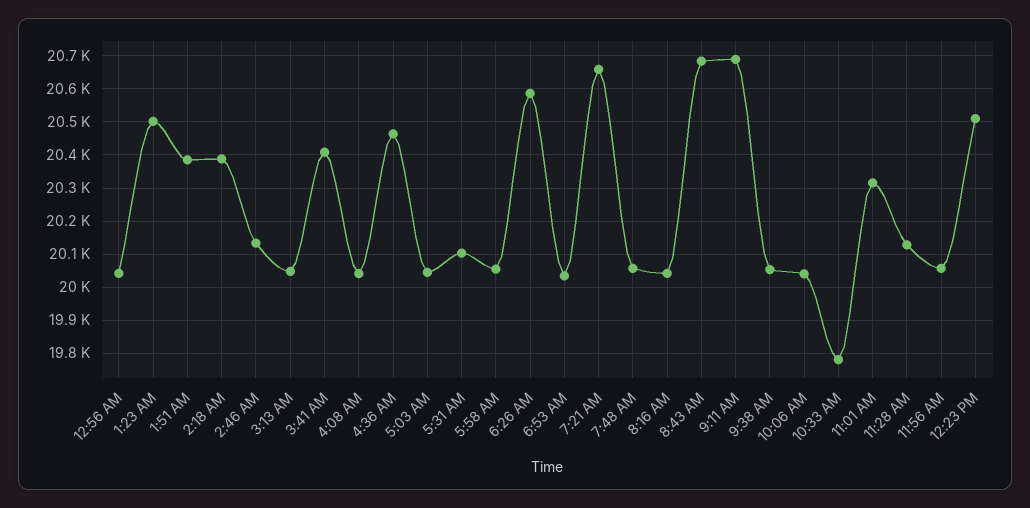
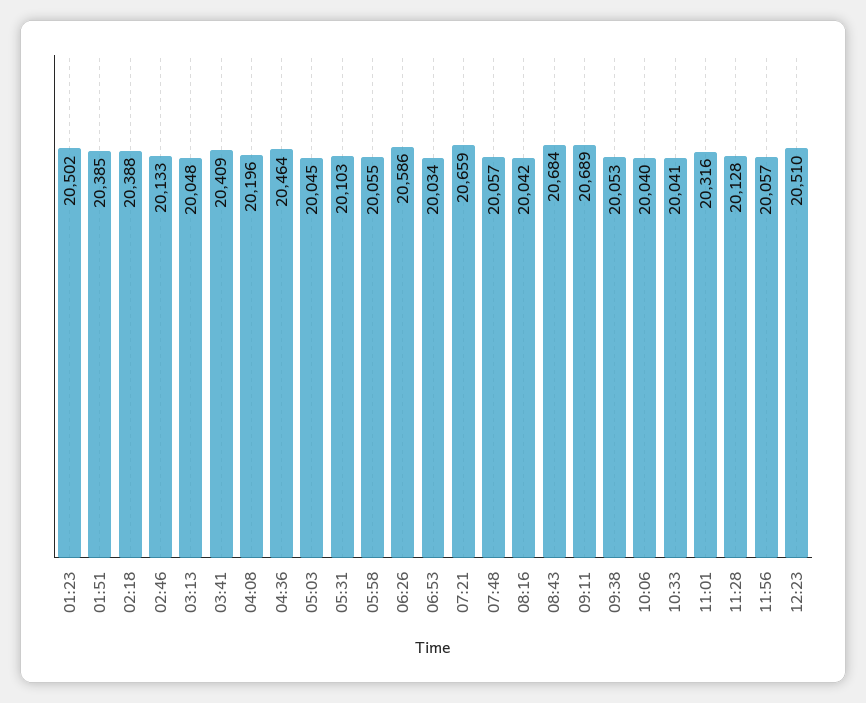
12:56 AM: 20040 -> none
4:08 AM: 20040 -> 20196
10:33 AM: 19780 -> 20041

